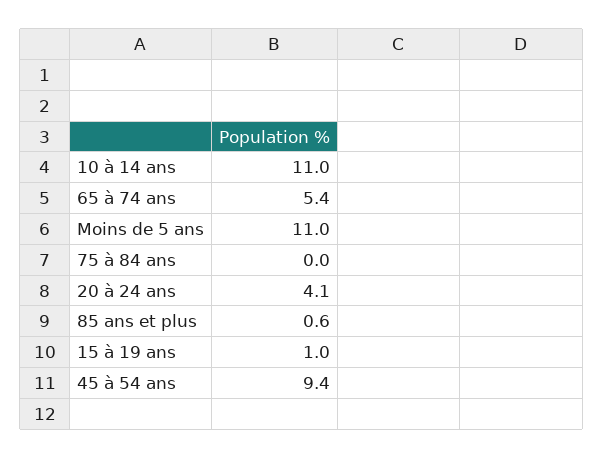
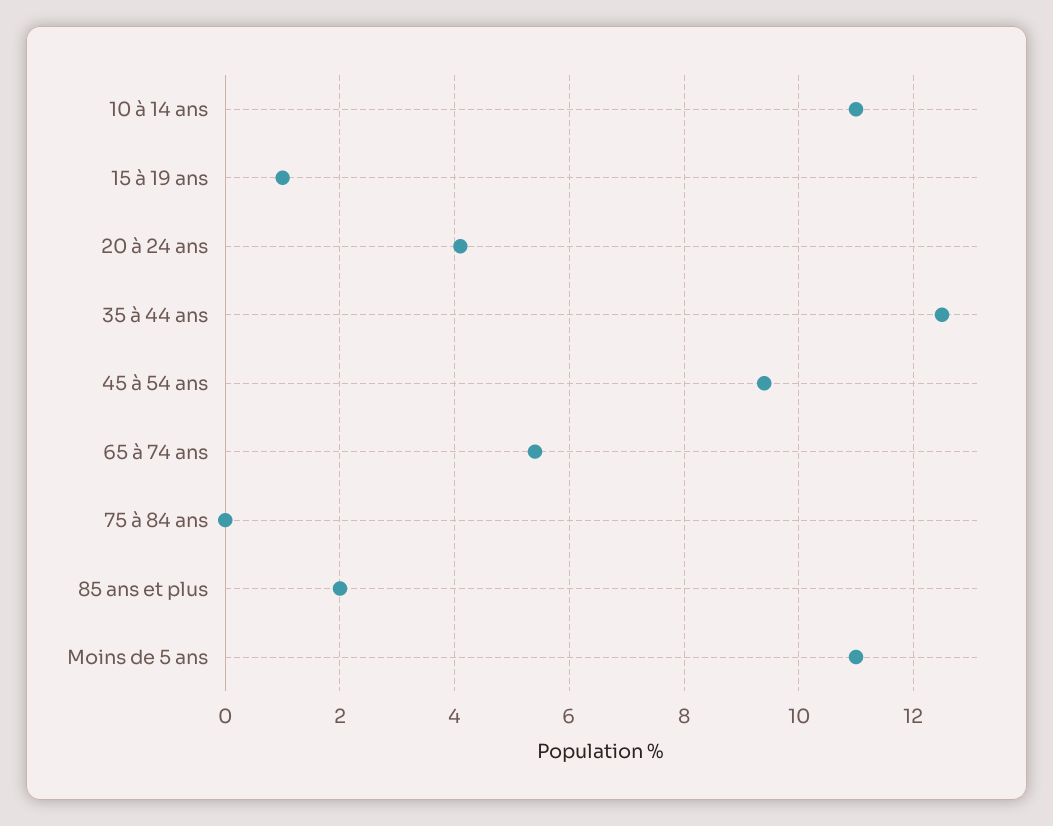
85 ans et plus: 0.6 -> 2
35 à 44 ans: none -> 12.5

